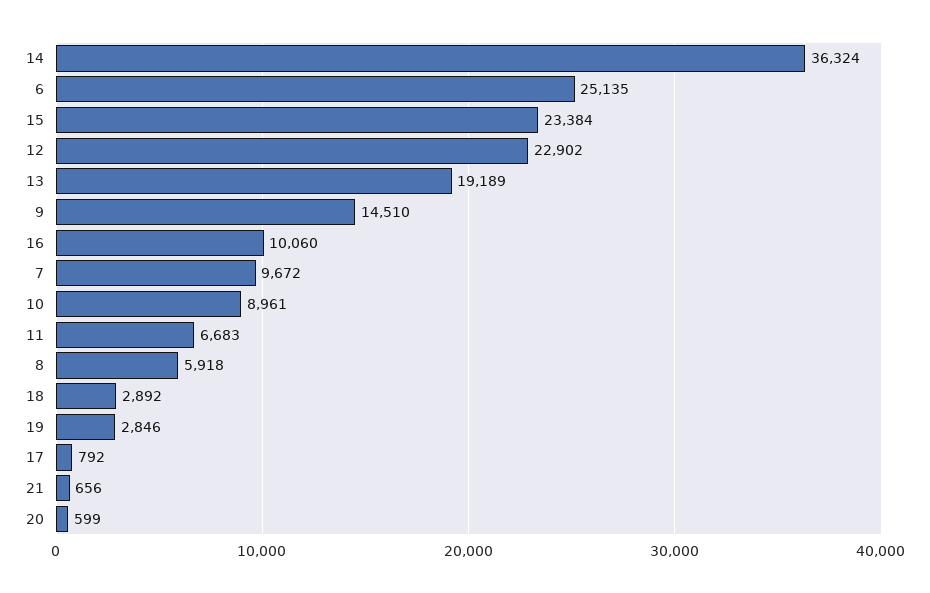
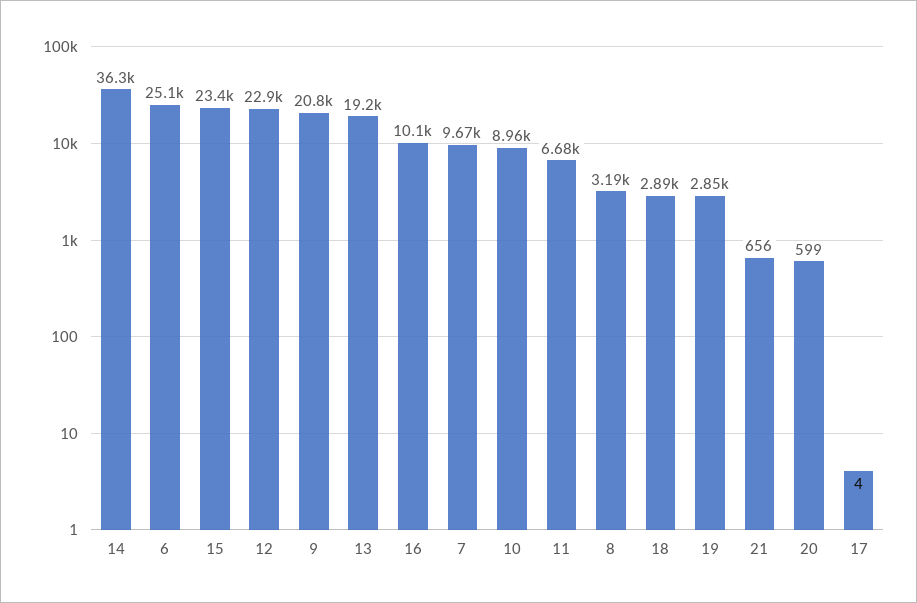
9: 14510 -> 20800
8: 5918 -> 3190
17: 792 -> 4

